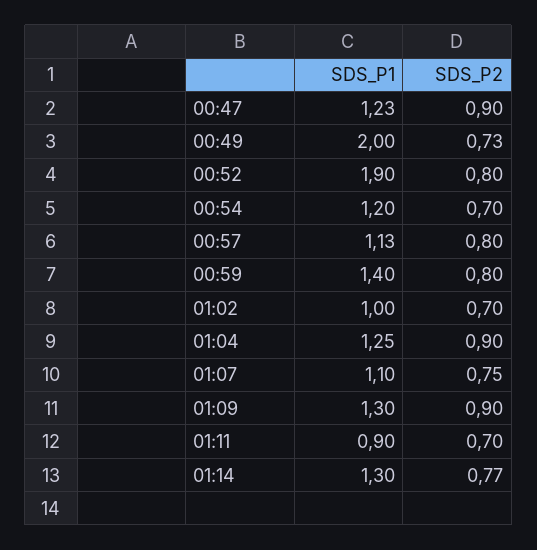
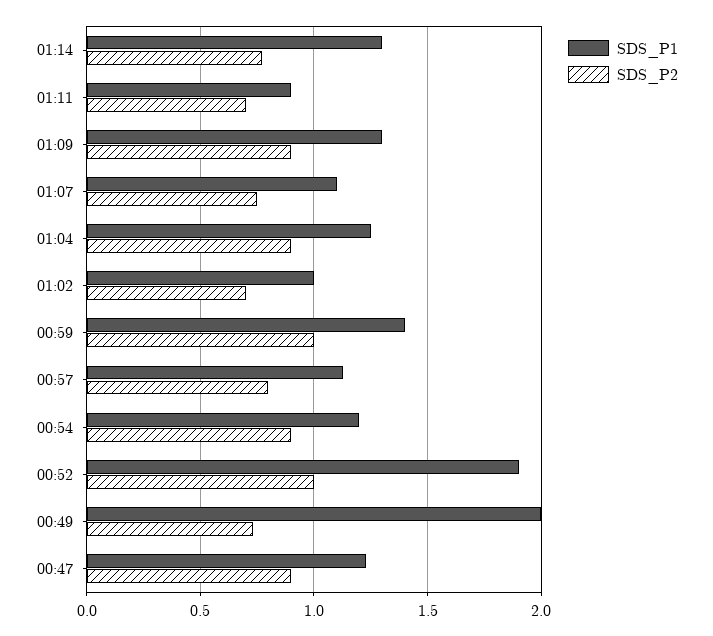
SDS_P2, 00:52: 0.8 -> 1
SDS_P2, 00:54: 0.7 -> 0.9
SDS_P2, 00:59: 0.8 -> 1

